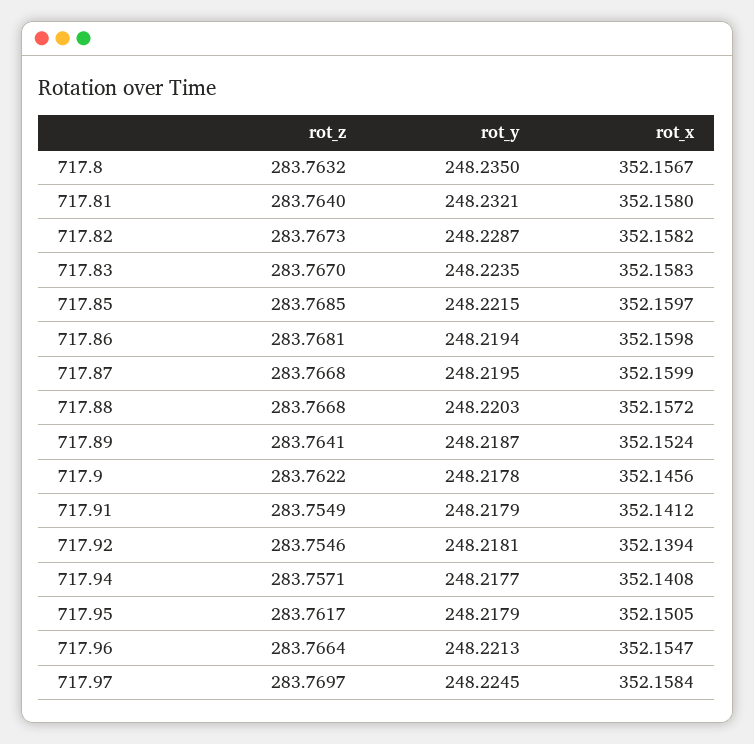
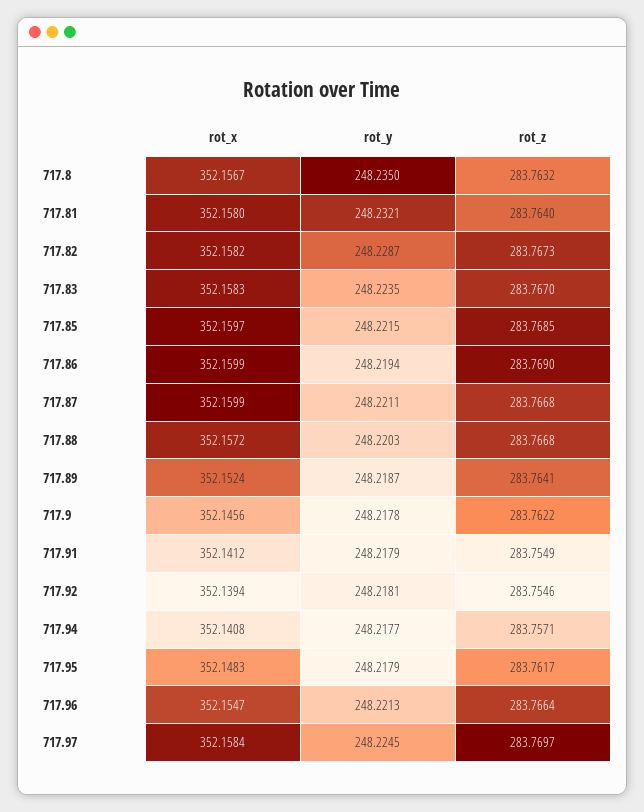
rot_z, 717.86: 283.7681 -> 283.769
rot_x, 717.86: 352.1598 -> 352.1599
rot_y, 717.87: 248.2195 -> 248.2211
rot_x, 717.95: 352.1505 -> 352.1483

